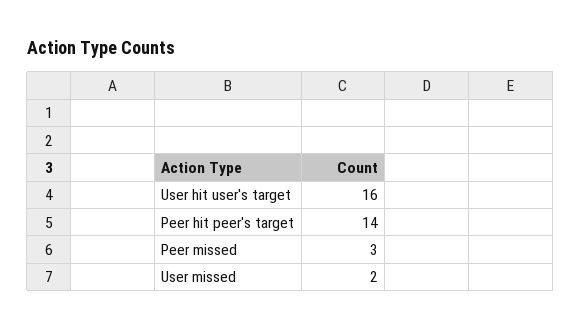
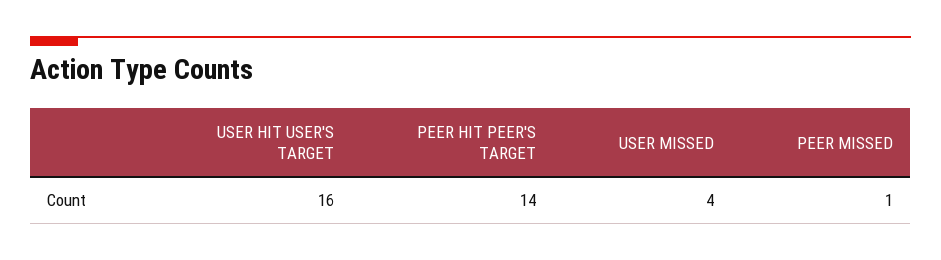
Peer missed: 3 -> 1
User missed: 2 -> 4

